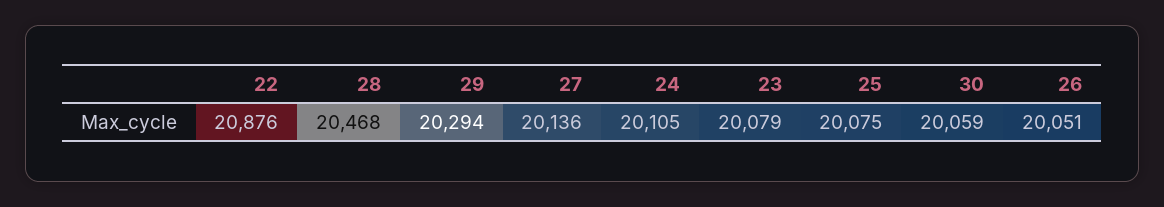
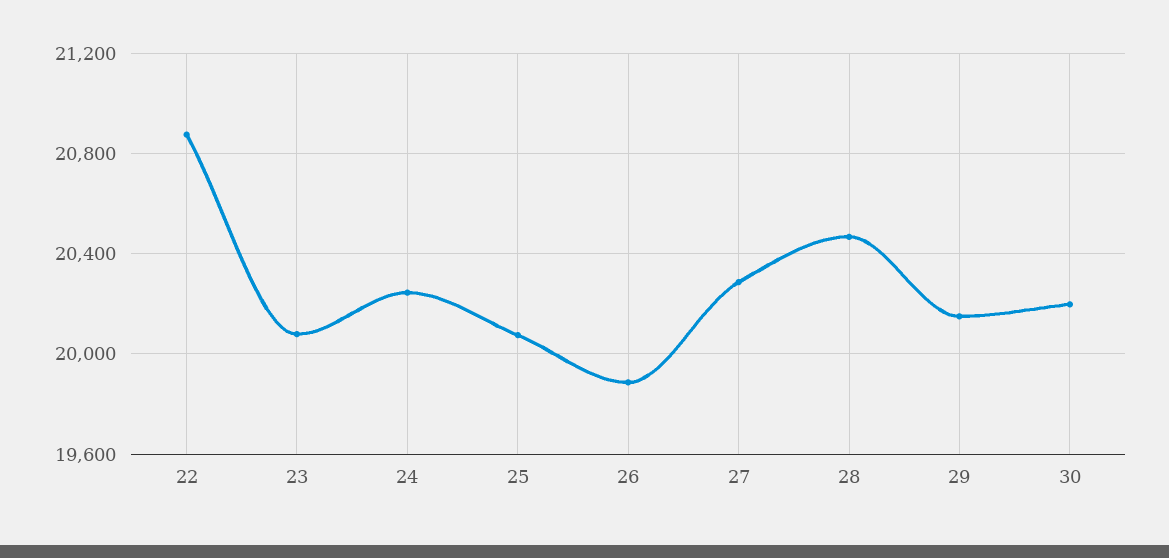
29: 20294 -> 20150
27: 20136 -> 20300
24: 20105 -> 20250
30: 20059 -> 20200
26: 20051 -> 19900

